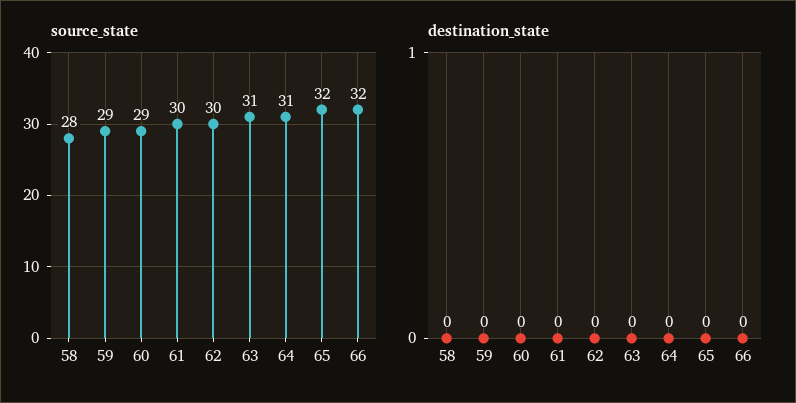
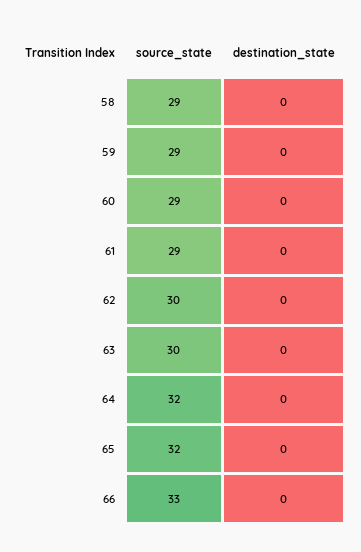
source_state, 58: 28 -> 29
source_state, 61: 30 -> 29
source_state, 63: 31 -> 30
source_state, 64: 31 -> 32
source_state, 66: 32 -> 33

